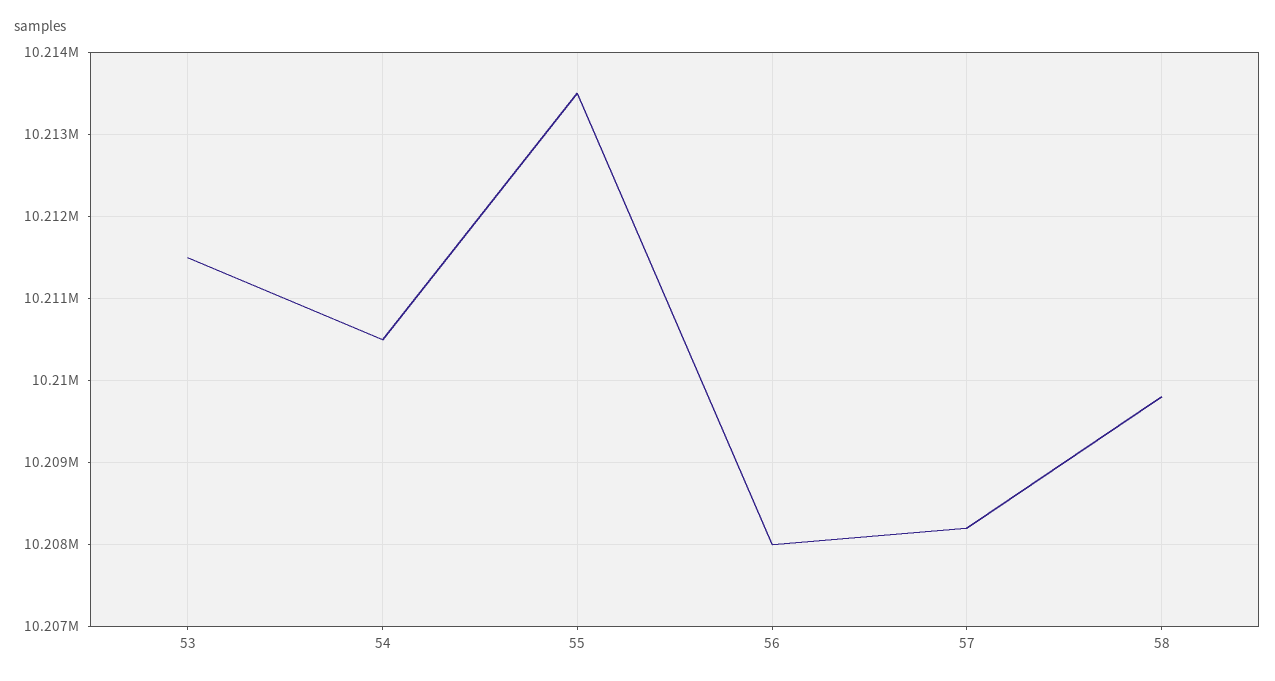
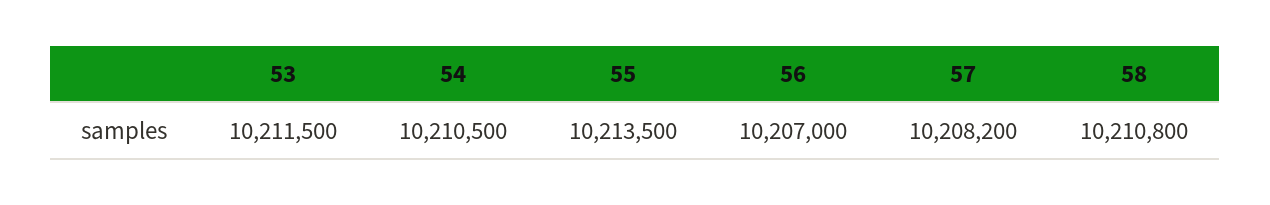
56: 10208000 -> 10207000
58: 10209800 -> 10210800

